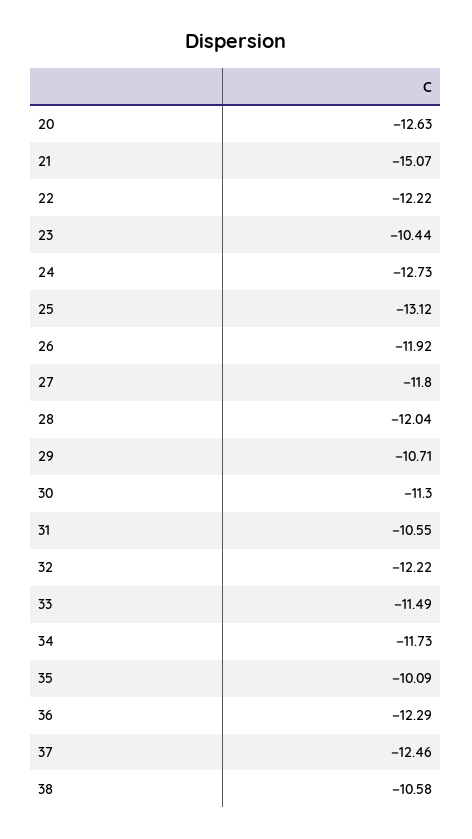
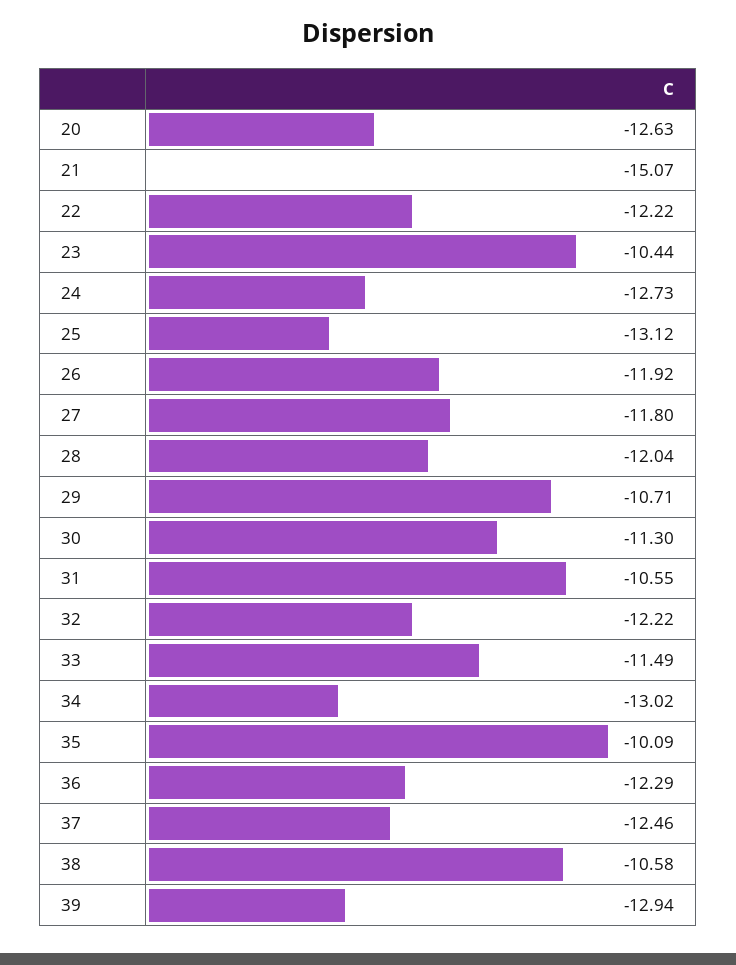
34: -11.73 -> -13.02
39: none -> -12.94

